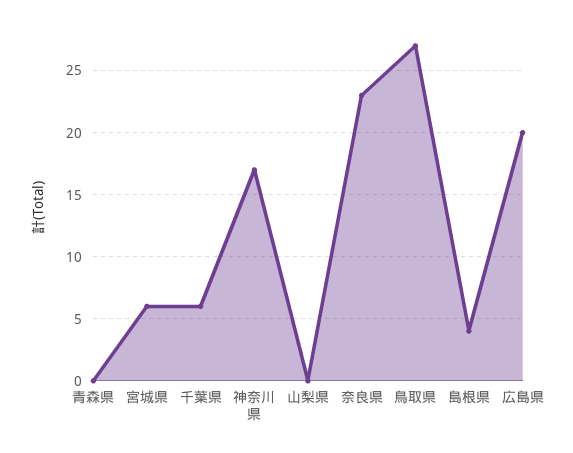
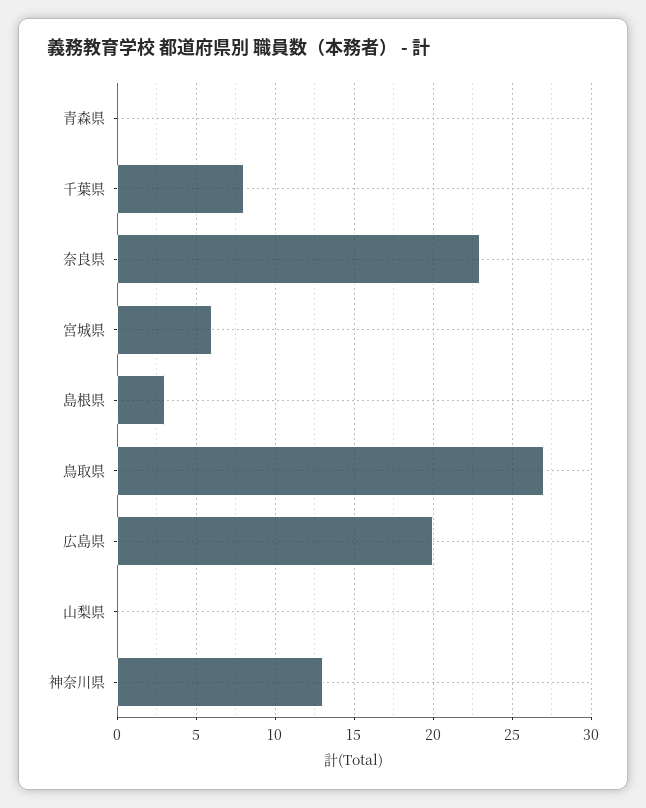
千葉県: 6 -> 8
神奈川県: 17 -> 13
島根県: 4 -> 3

